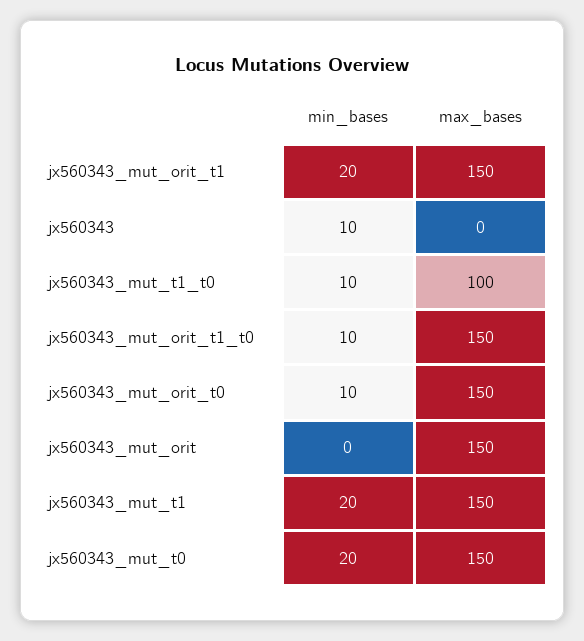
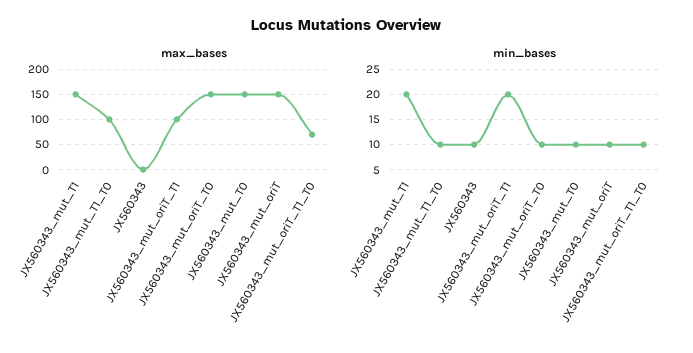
max_bases, jx560343_mut_orit_t1: 150 -> 100
max_bases, jx560343_mut_orit_t1_t0: 150 -> 75
min_bases, jx560343_mut_orit: 0 -> 10
min_bases, jx560343_mut_t0: 20 -> 10

